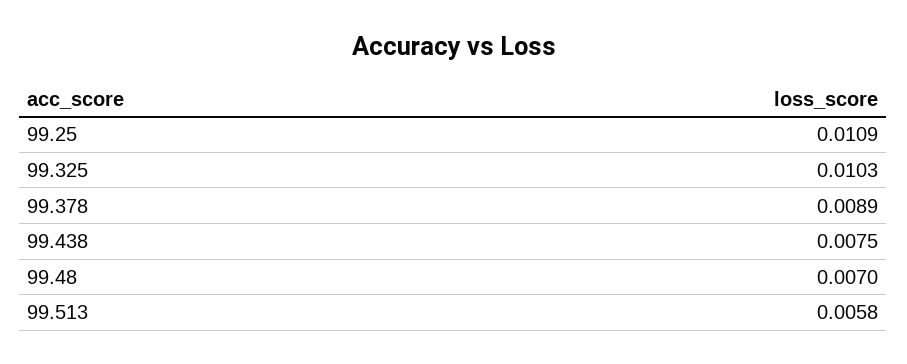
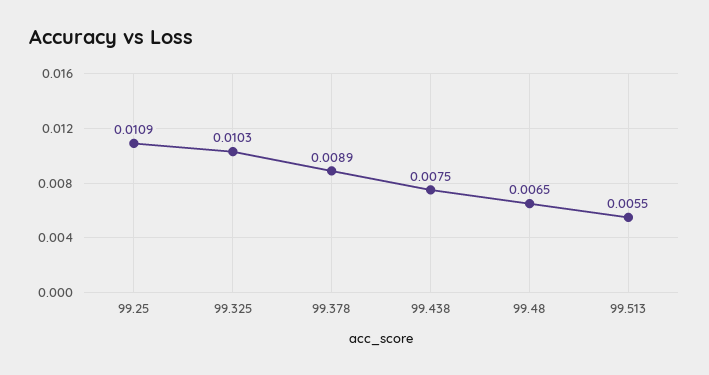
99.48: 0.007 -> 0.0065
99.513: 0.0058 -> 0.0055

